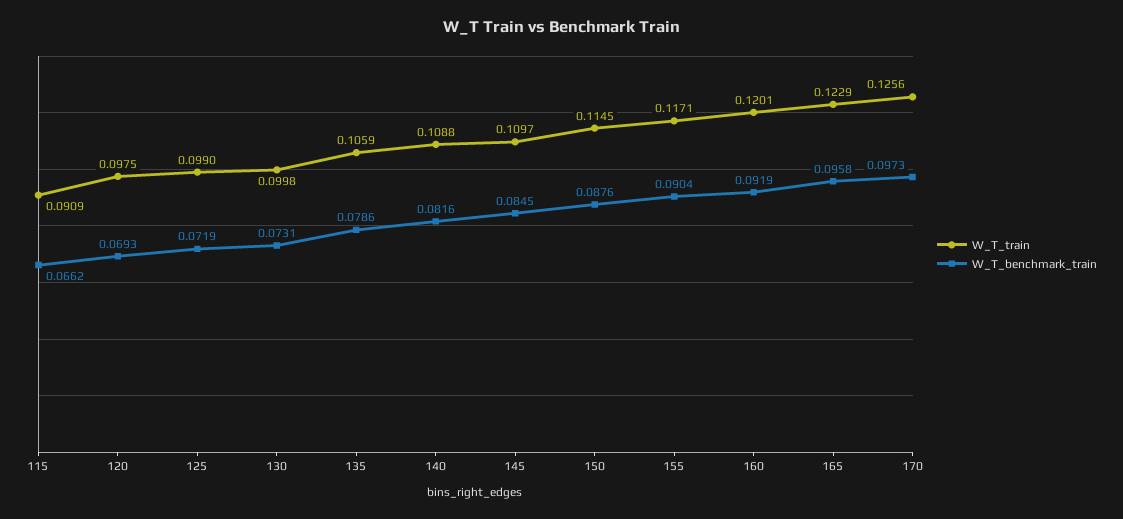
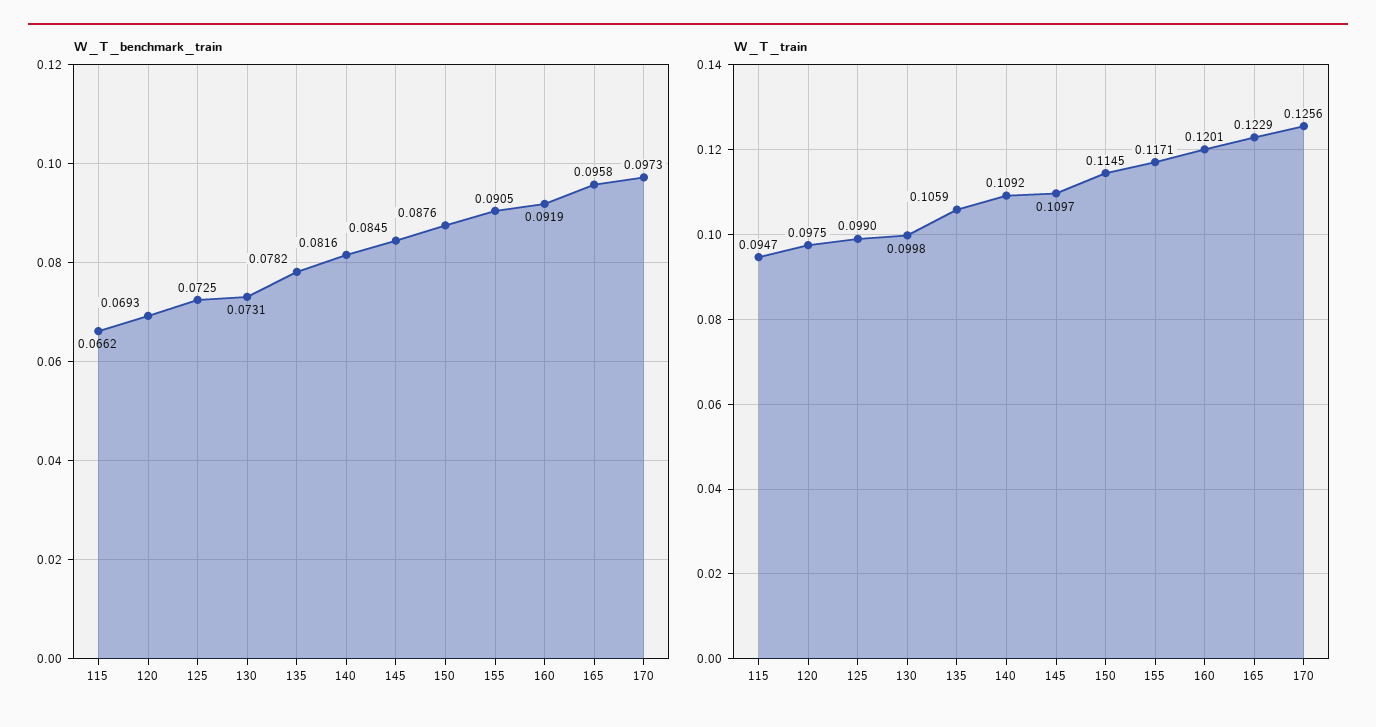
W_T_train, 115: 0.0909 -> 0.0947
W_T_benchmark_train, 125: 0.0719 -> 0.0725
W_T_benchmark_train, 135: 0.0786 -> 0.0782
W_T_train, 140: 0.1088 -> 0.1092
W_T_benchmark_train, 155: 0.0904 -> 0.0905

